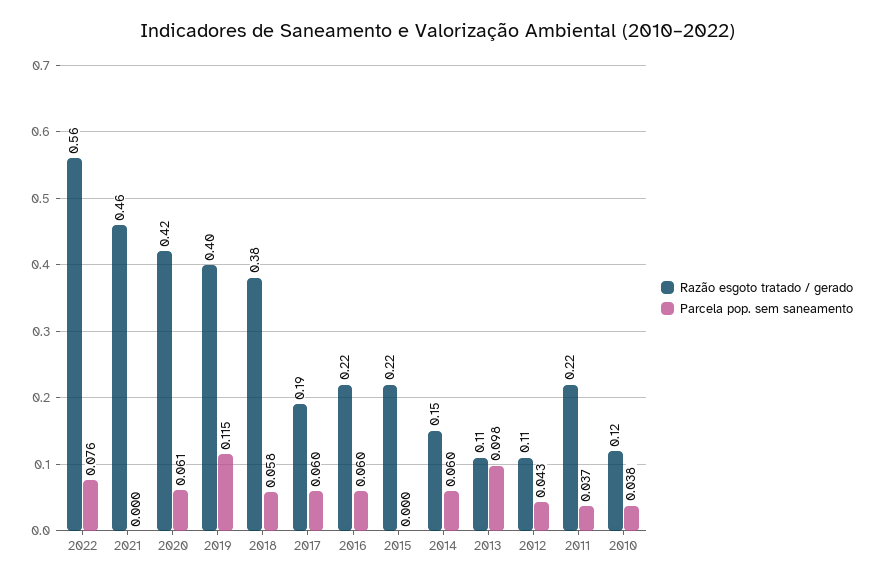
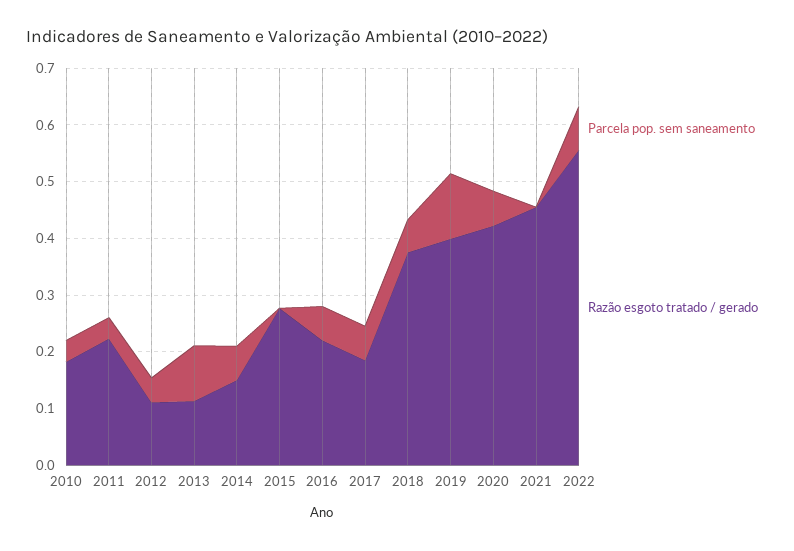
Razão esgoto tratado / gerado, 2015: 0.22 -> 0.28
Razão esgoto tratado / gerado, 2010: 0.12 -> 0.18

